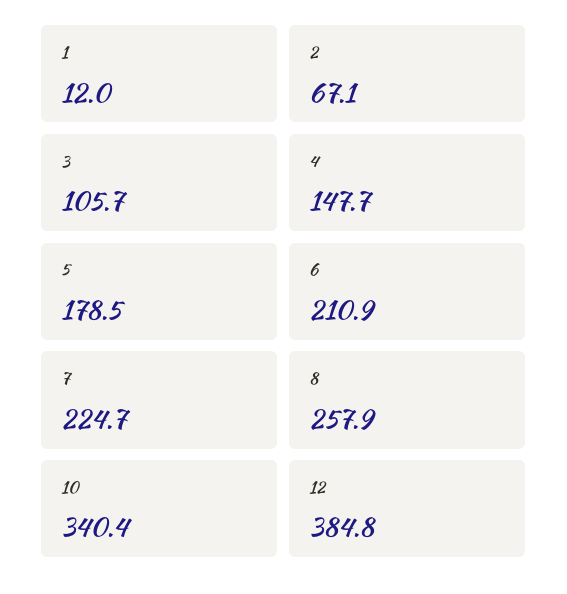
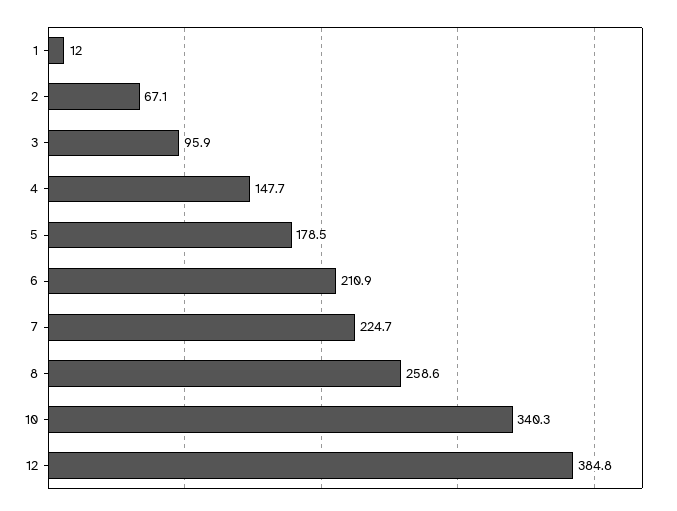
3: 105.7 -> 95.9
8: 257.9 -> 258.6
10: 340.4 -> 340.3

